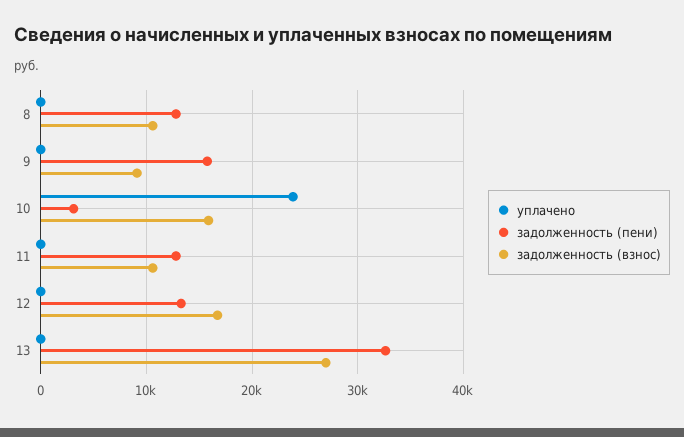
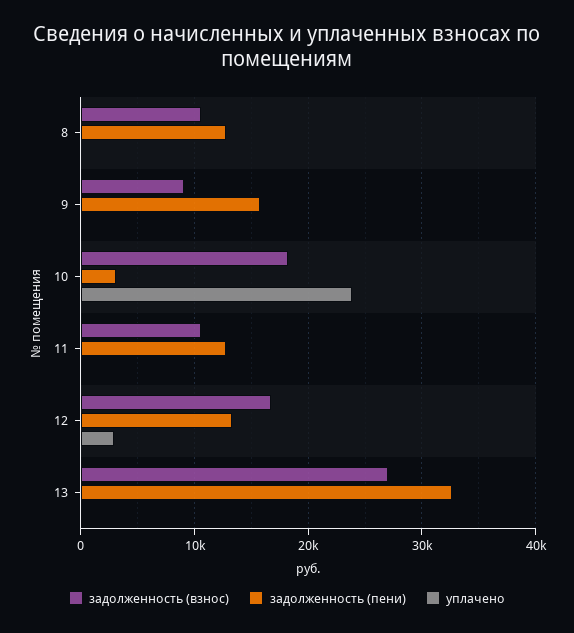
задолженность (взнос), 10: 16000 -> 18000
уплачено, 12: 0 -> 3000

